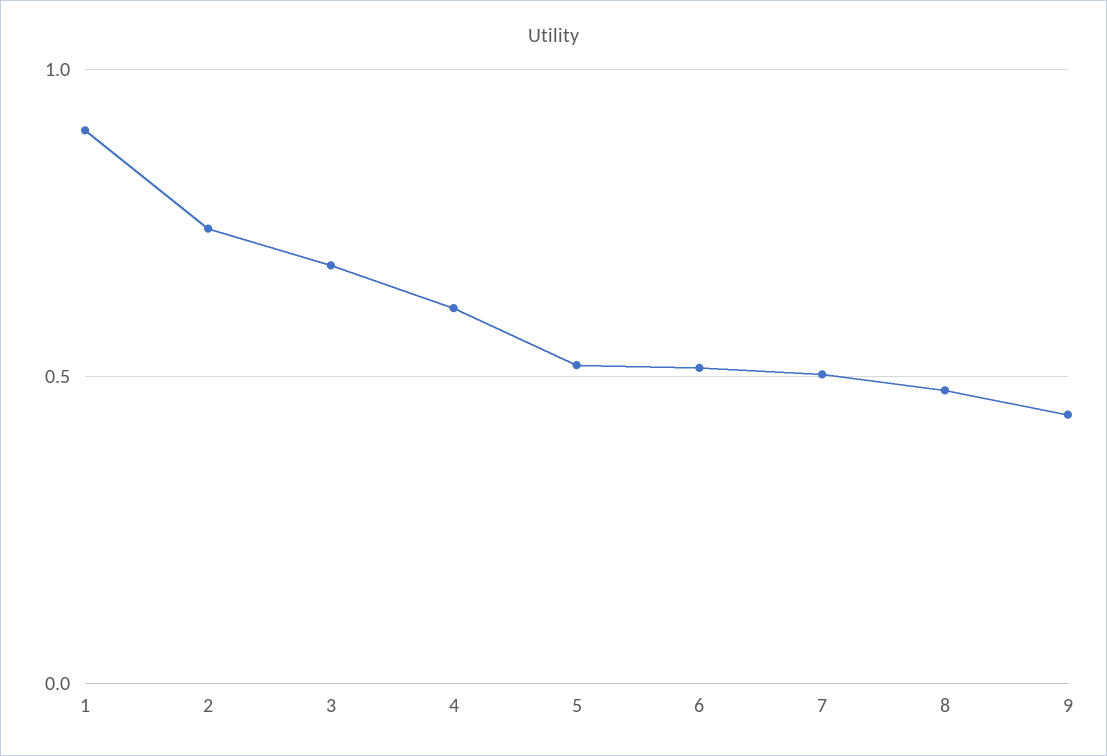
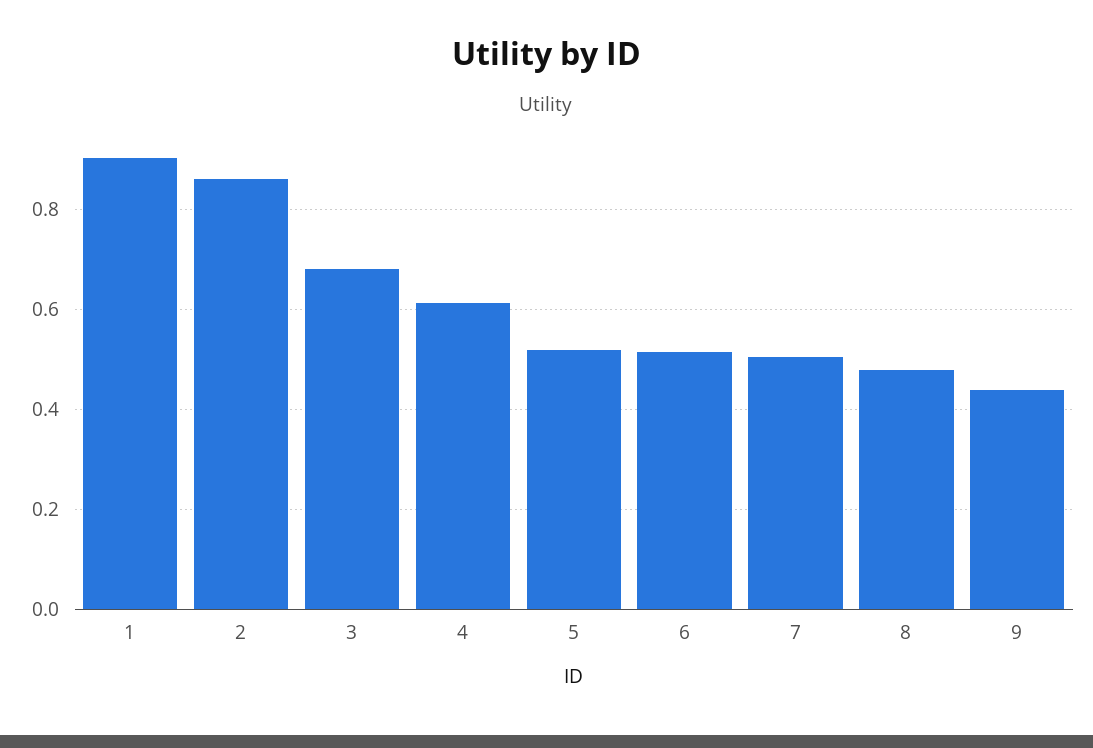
2: 0.75 -> 0.86

